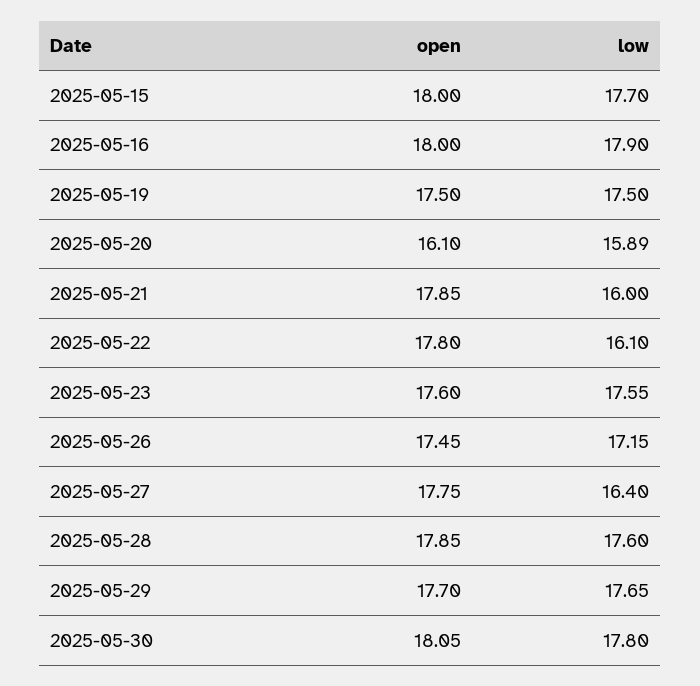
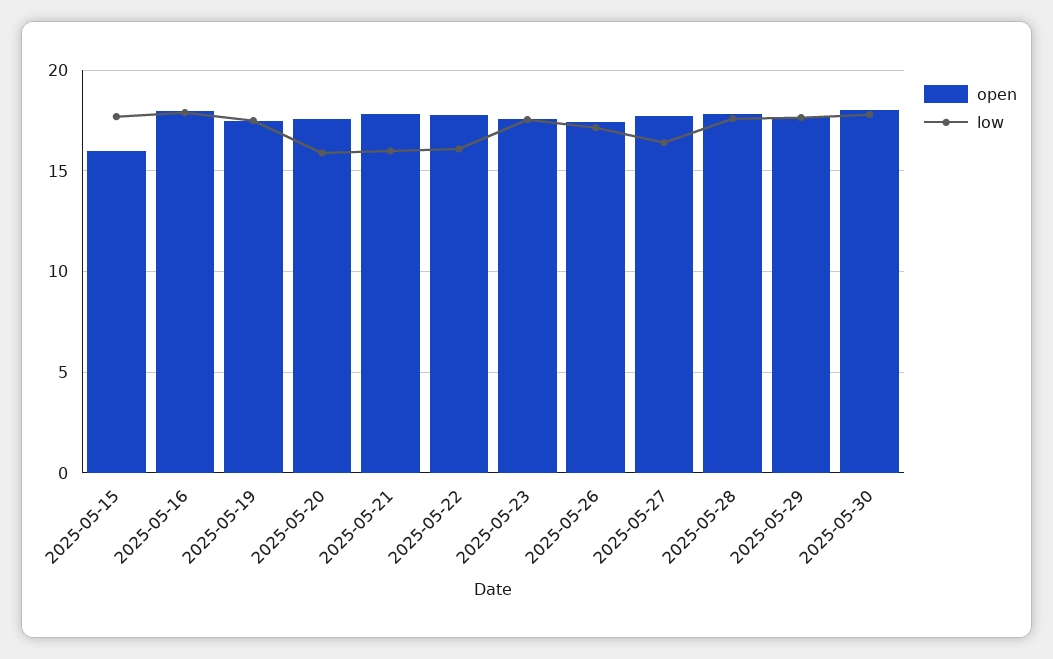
open, 2025-05-15: 18 -> 16
open, 2025-05-20: 16.1 -> 17.5

